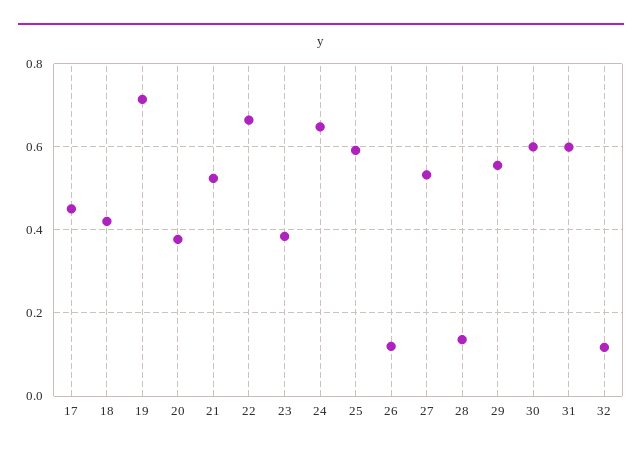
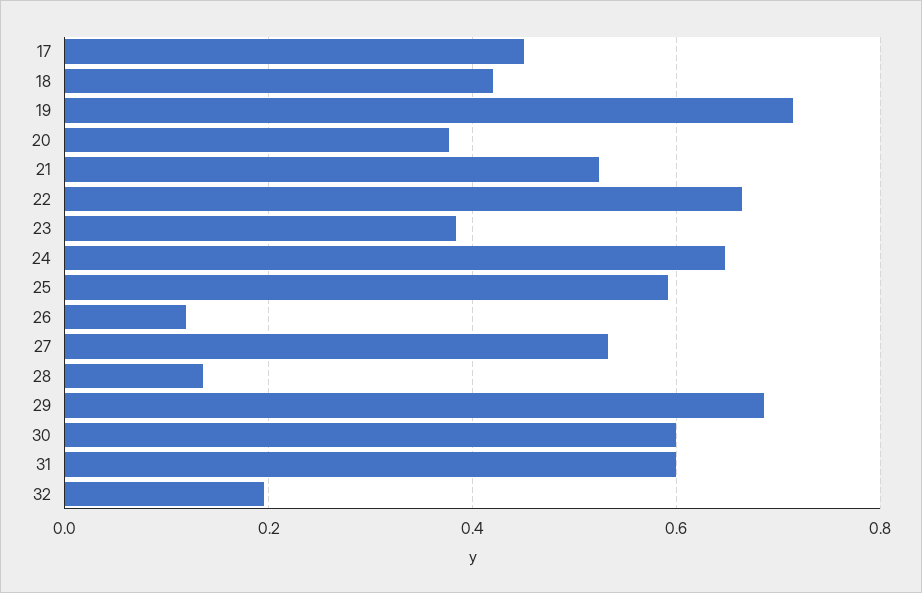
29: 0.56 -> 0.68
32: 0.12 -> 0.2

